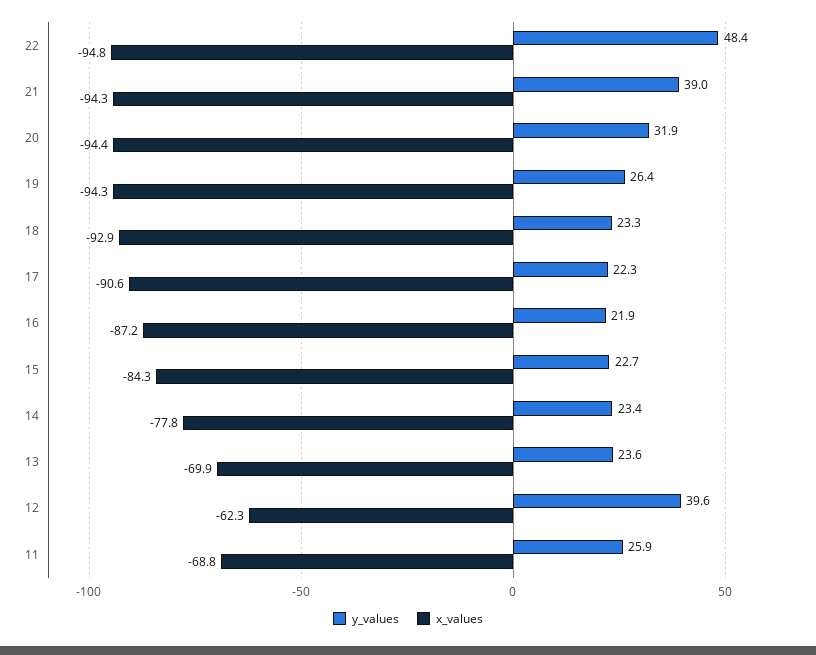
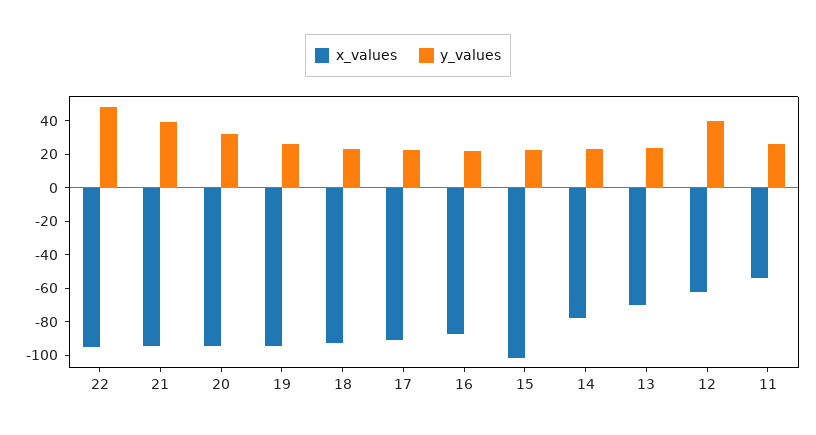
x_values, 15: -84.3 -> -100
x_values, 11: -68.8 -> -55

